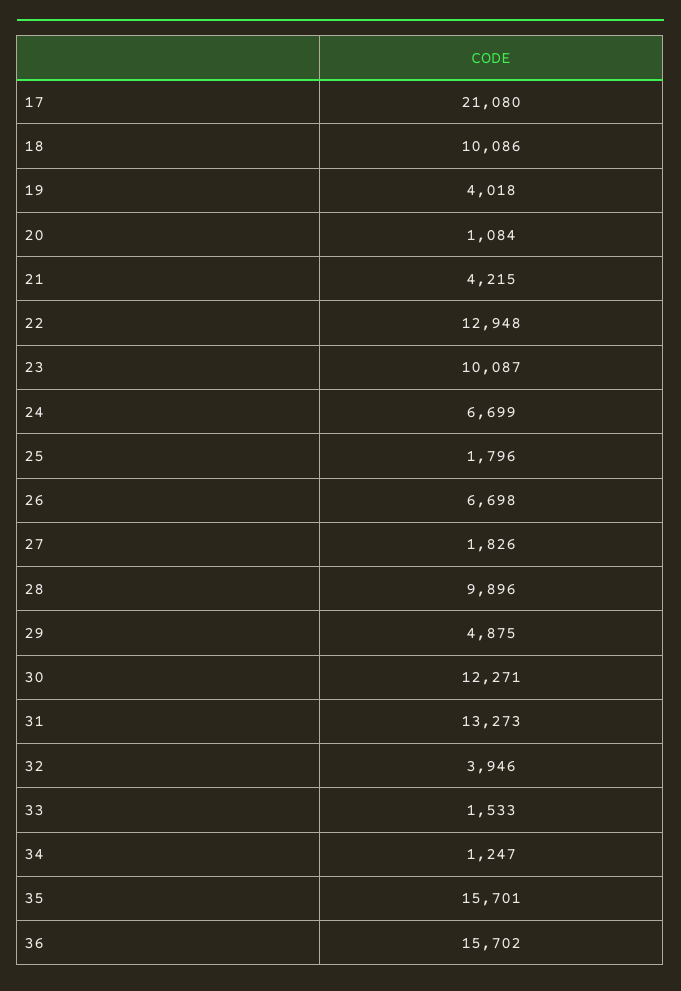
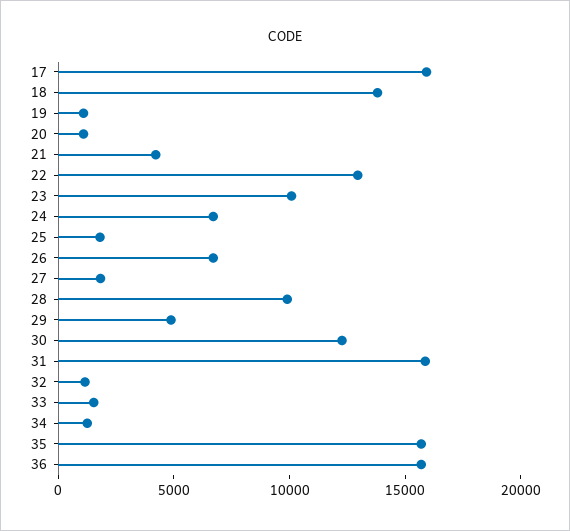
17: 21080 -> 16000
18: 10086 -> 14000
19: 4018 -> 1000
31: 13273 -> 16000
32: 3946 -> 1000

